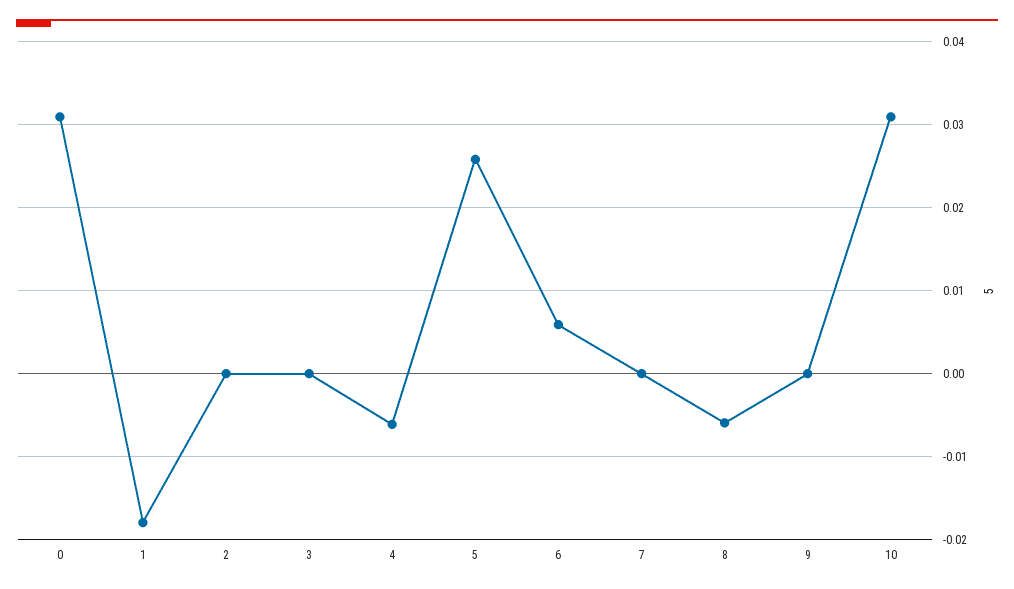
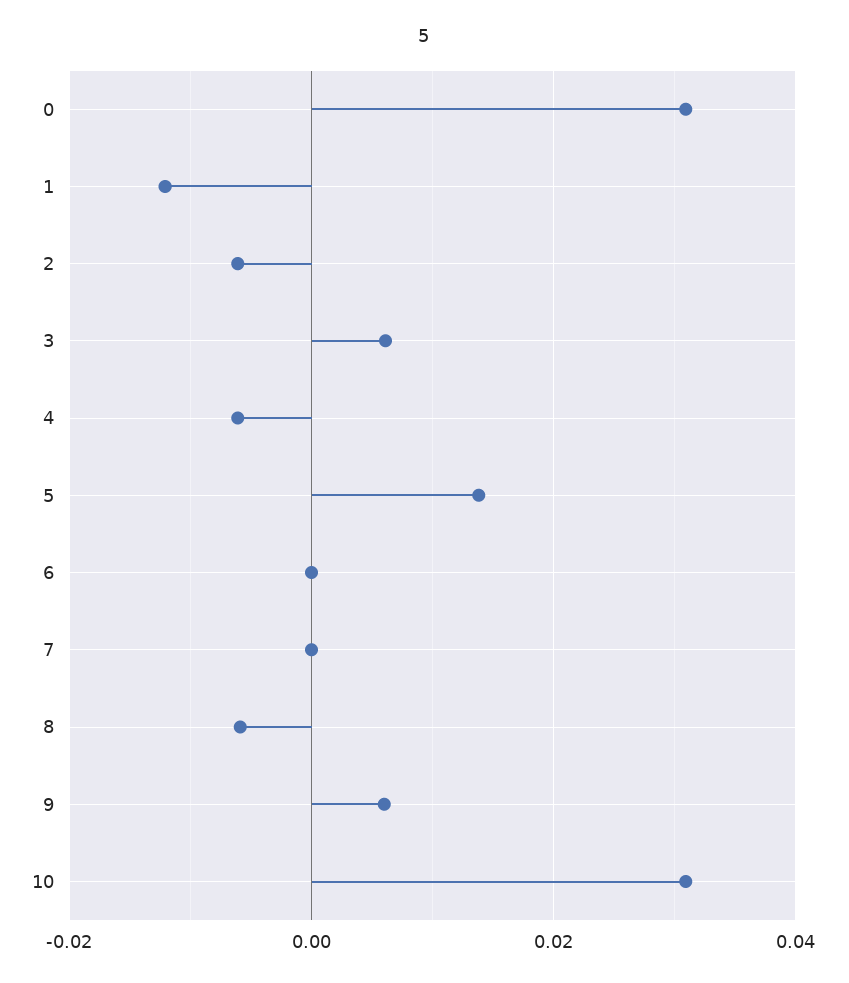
1: -0.018 -> -0.012
2: 0 -> -0.006
3: 0 -> 0.006
5: 0.026 -> 0.014
6: 0.006 -> 0
9: 0 -> 0.006

